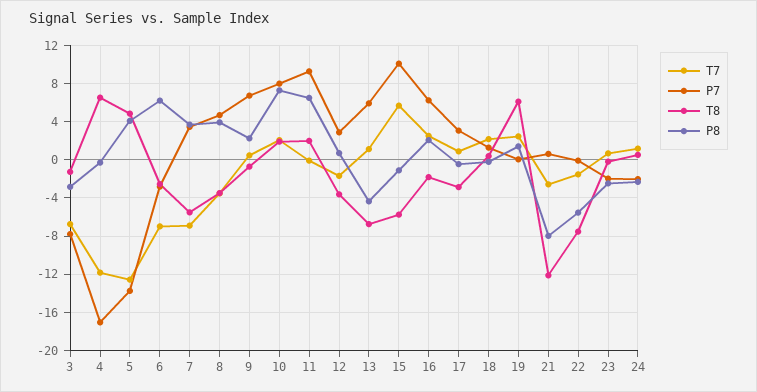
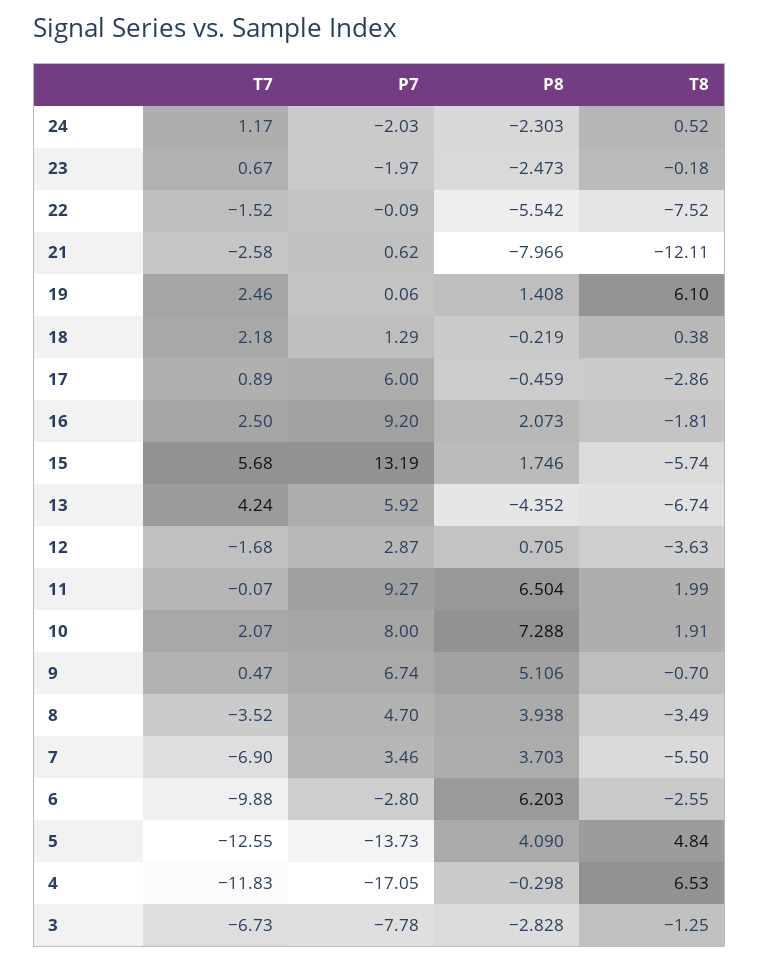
T7, 6: -7 -> -9.88
P8, 9: 2 -> 5.106
T7, 13: 1 -> 4.24
P7, 15: 10 -> 13.19
P8, 15: -1 -> 1.746
P7, 16: 6 -> 9.2
P7, 17: 3 -> 6

